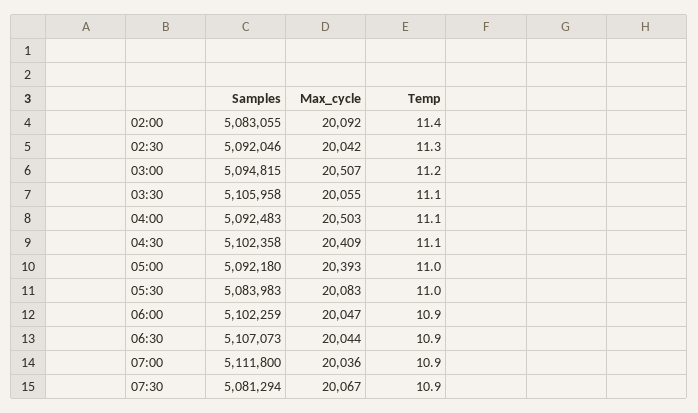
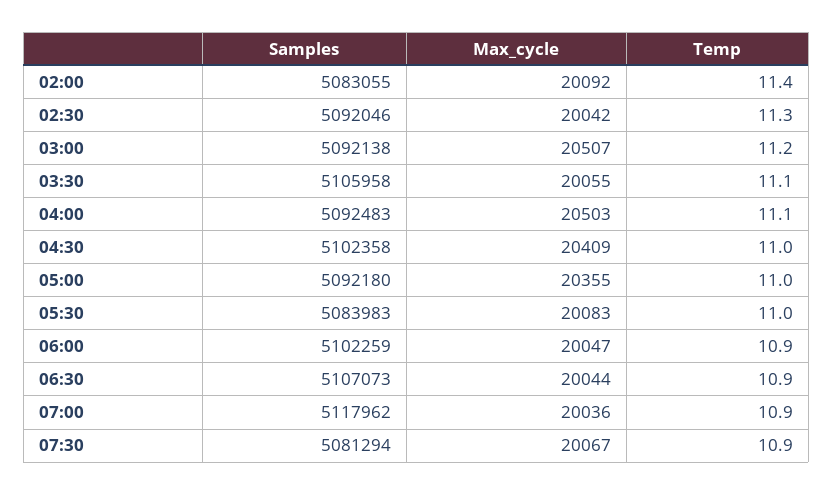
Samples, 03:00: 5094815 -> 5092138
Temp, 04:30: 11.1 -> 11
Max_cycle, 05:00: 20393 -> 20355
Samples, 07:00: 5111800 -> 5117962

